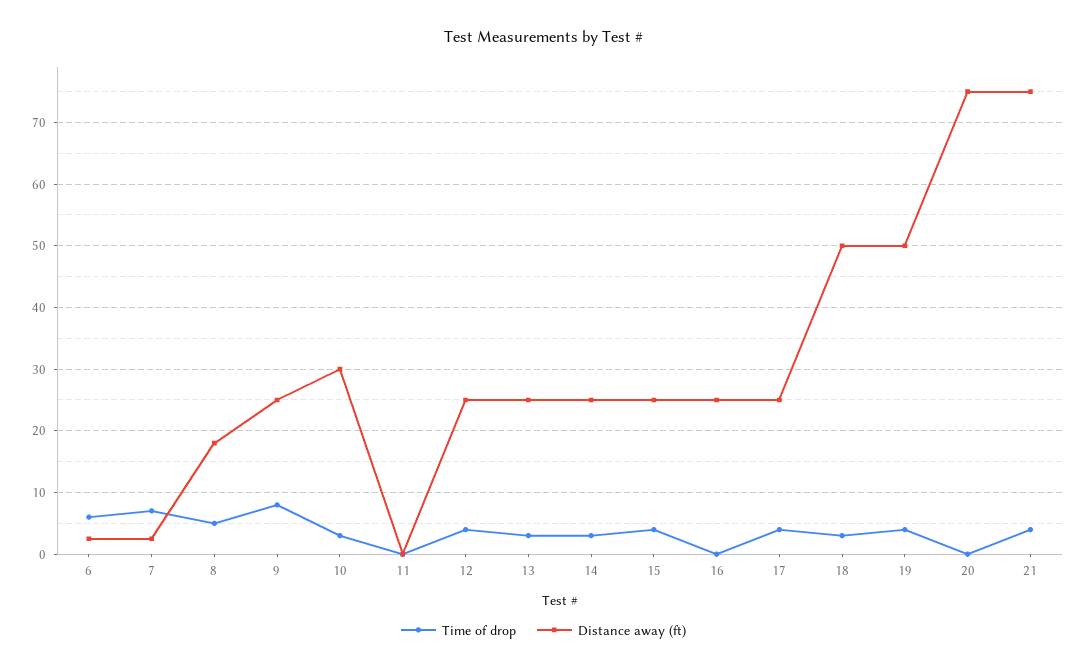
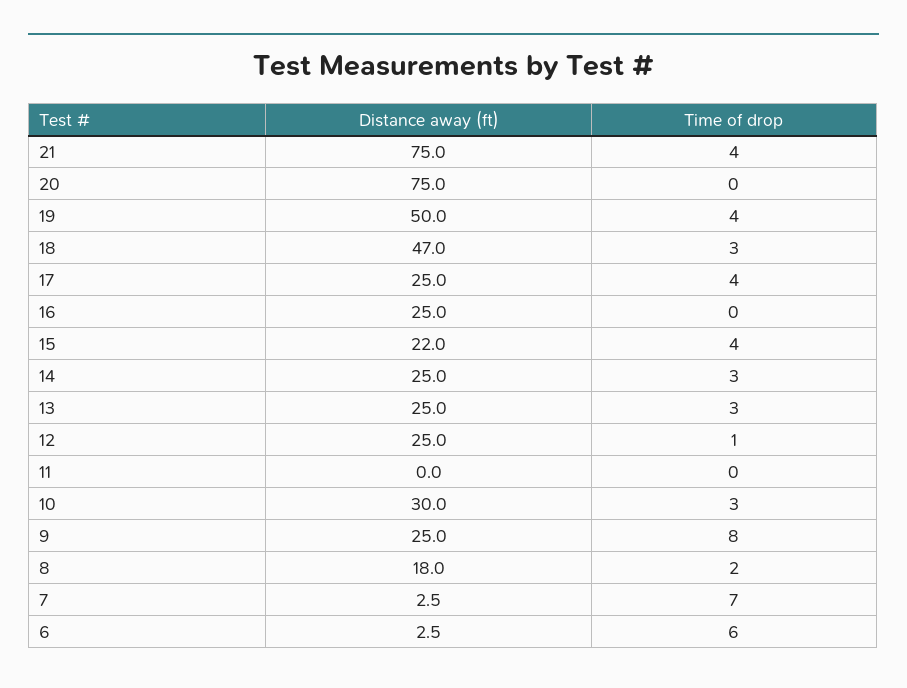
Time of drop, 8: 5 -> 2
Time of drop, 12: 4 -> 1
Distance away (ft), 15: 25 -> 22
Distance away (ft), 18: 50 -> 47

